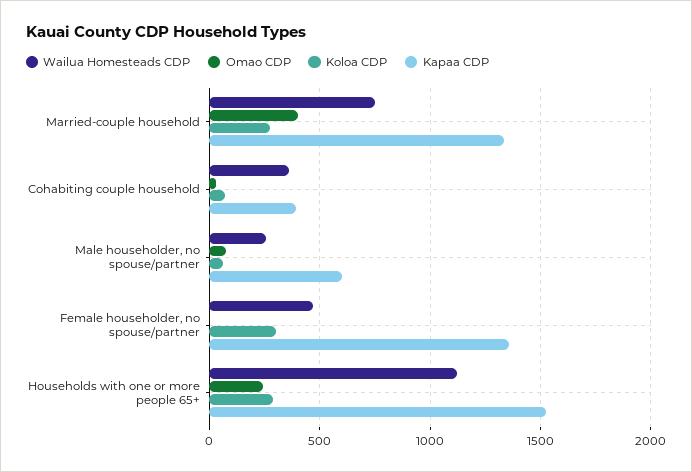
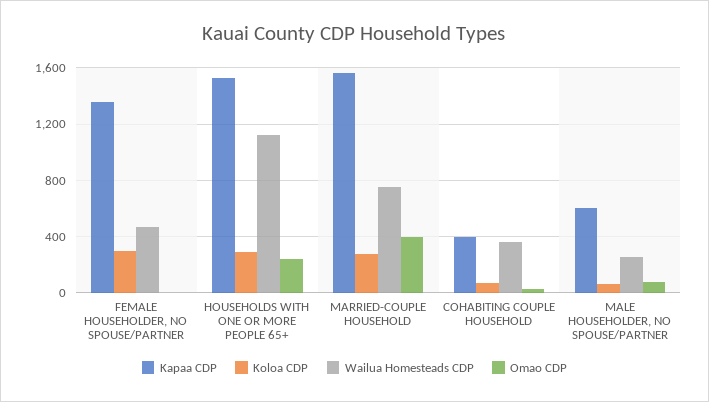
Kapaa CDP, Married-couple household: 1350 -> 1550

